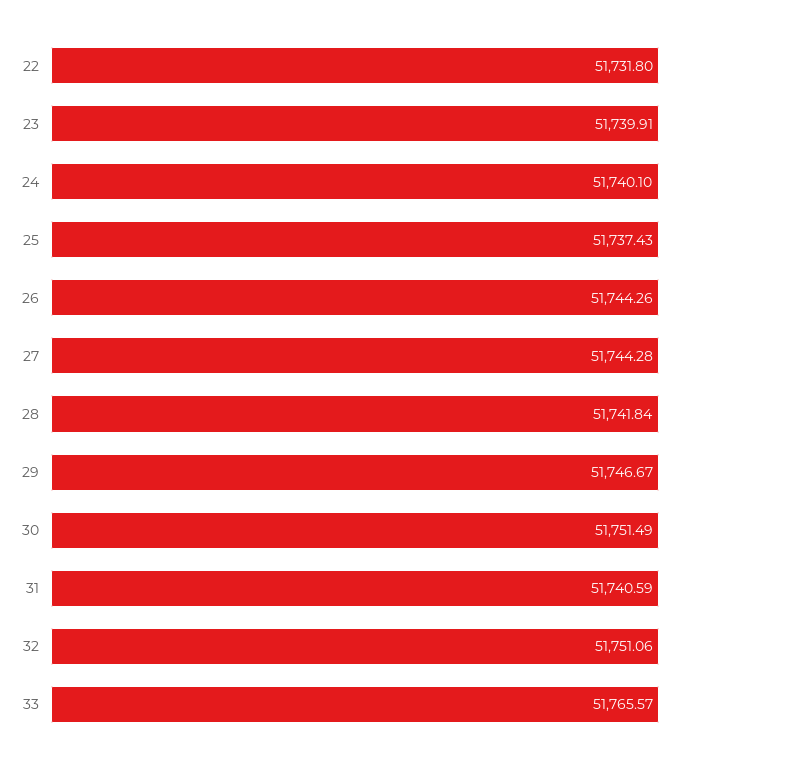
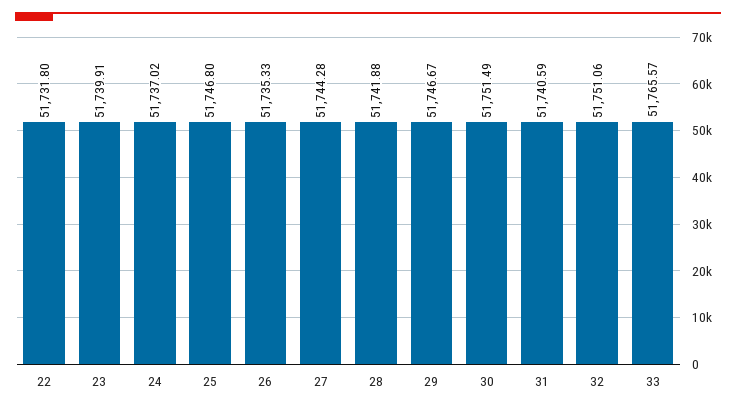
24: 51740.1 -> 51737.02
25: 51737.43 -> 51746.8
26: 51744.26 -> 51735.33
28: 51741.84 -> 51741.88

